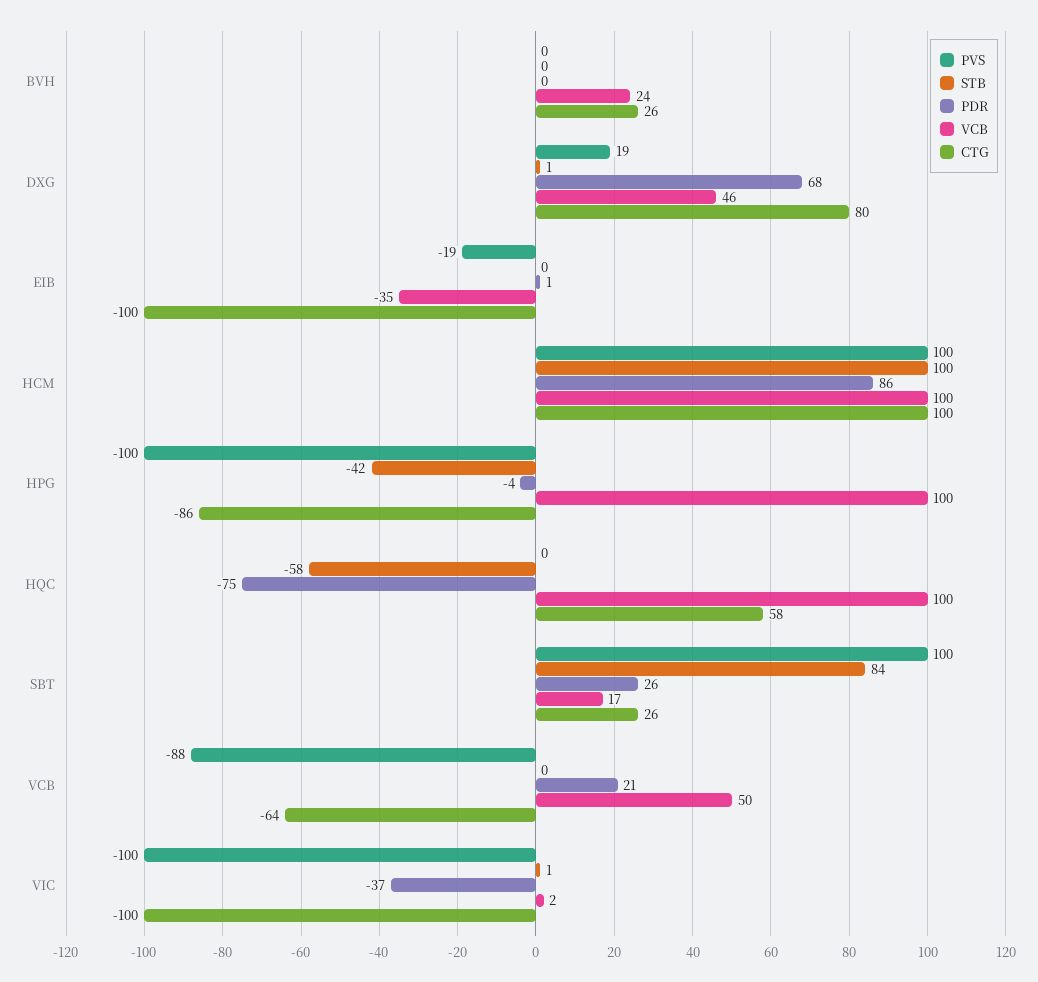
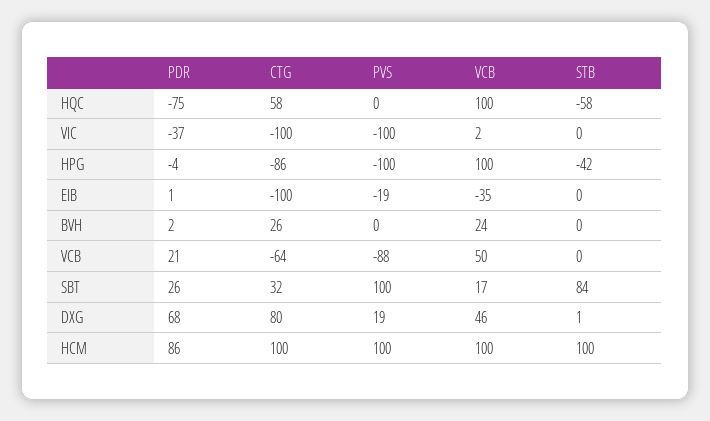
PDR, BVH: 0 -> 2
CTG, SBT: 26 -> 32
STB, VIC: 1 -> 0

